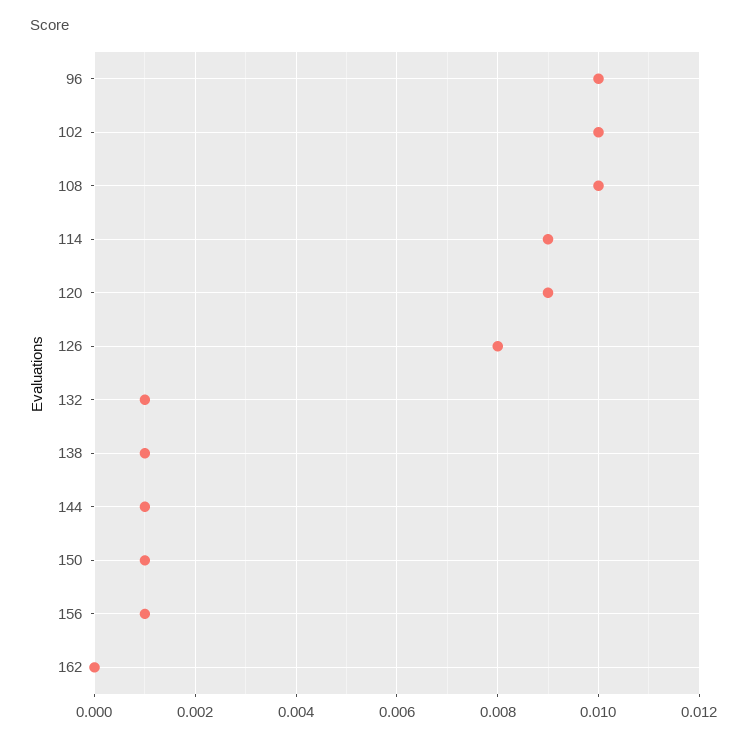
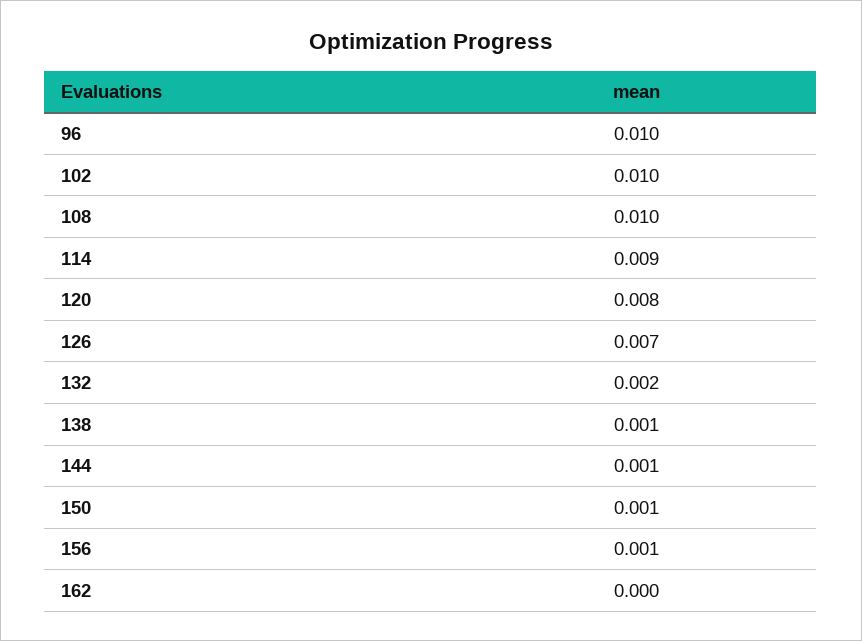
120: 0.009 -> 0.008
126: 0.008 -> 0.007
132: 0.001 -> 0.002

